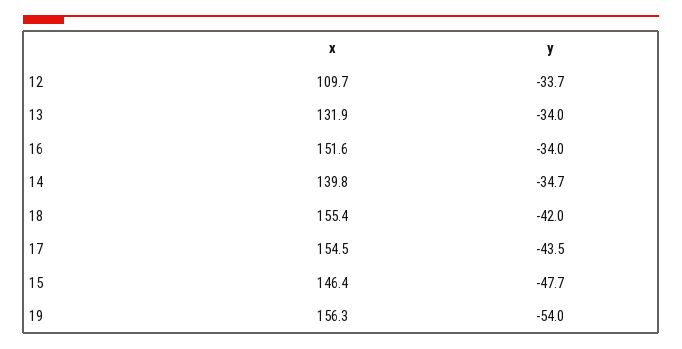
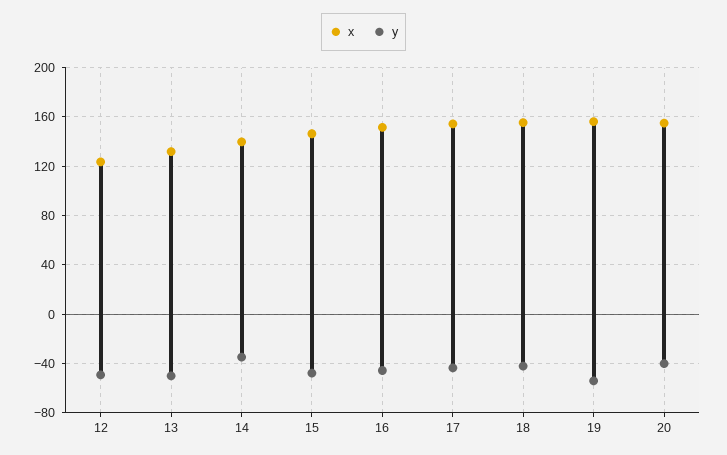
x, 12: 109.7 -> 125
y, 12: -33.7 -> -50
y, 13: -34 -> -50
y, 16: -34 -> -45
x, 20: none -> 155
y, 20: none -> -40

